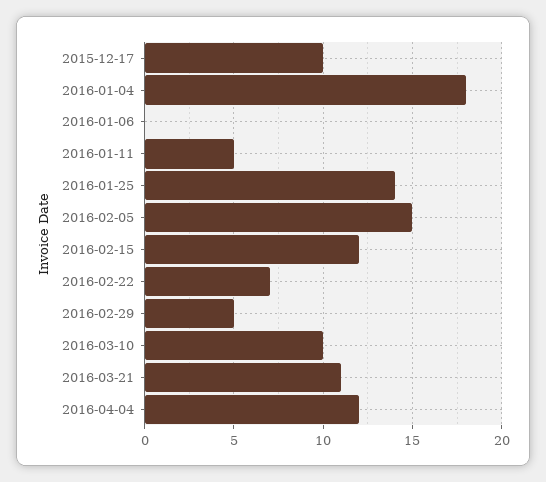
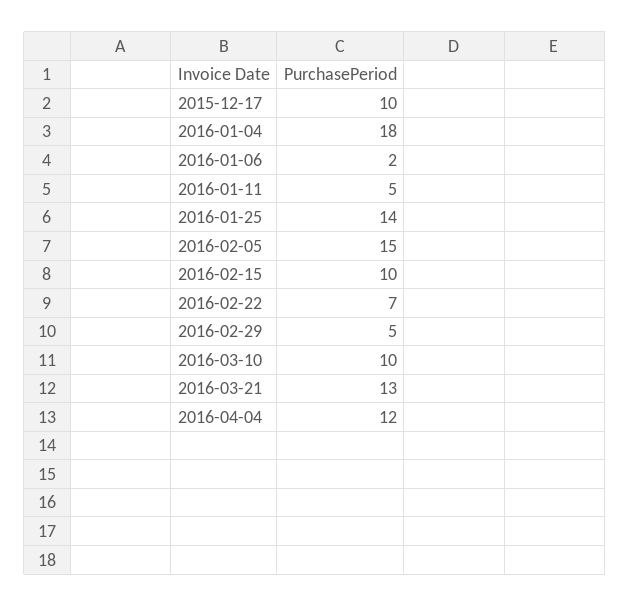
2016-01-06: 0 -> 2
2016-02-15: 12 -> 10
2016-03-21: 11 -> 13

